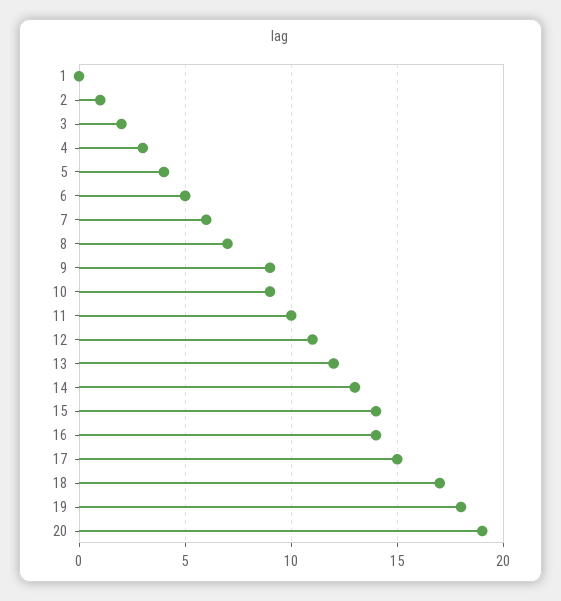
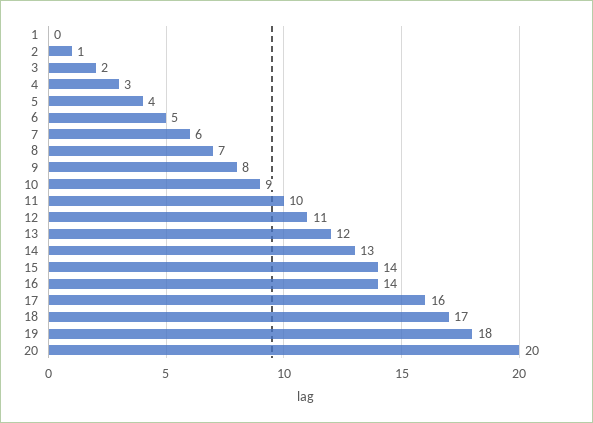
9: 9 -> 8
17: 15 -> 16
20: 19 -> 20

